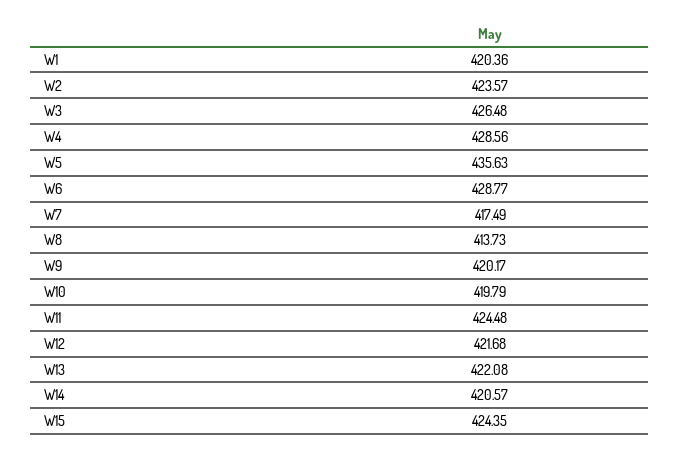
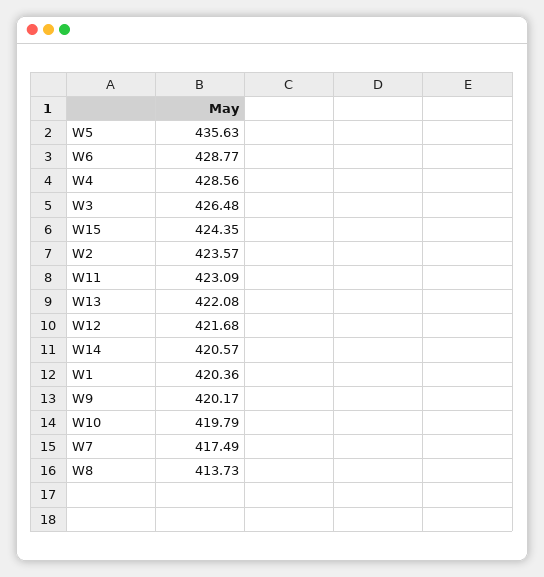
W11: 424.48 -> 423.09

